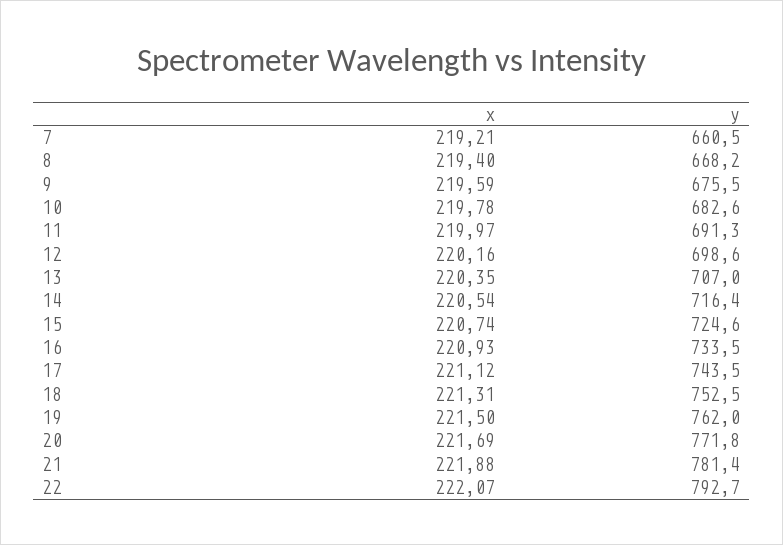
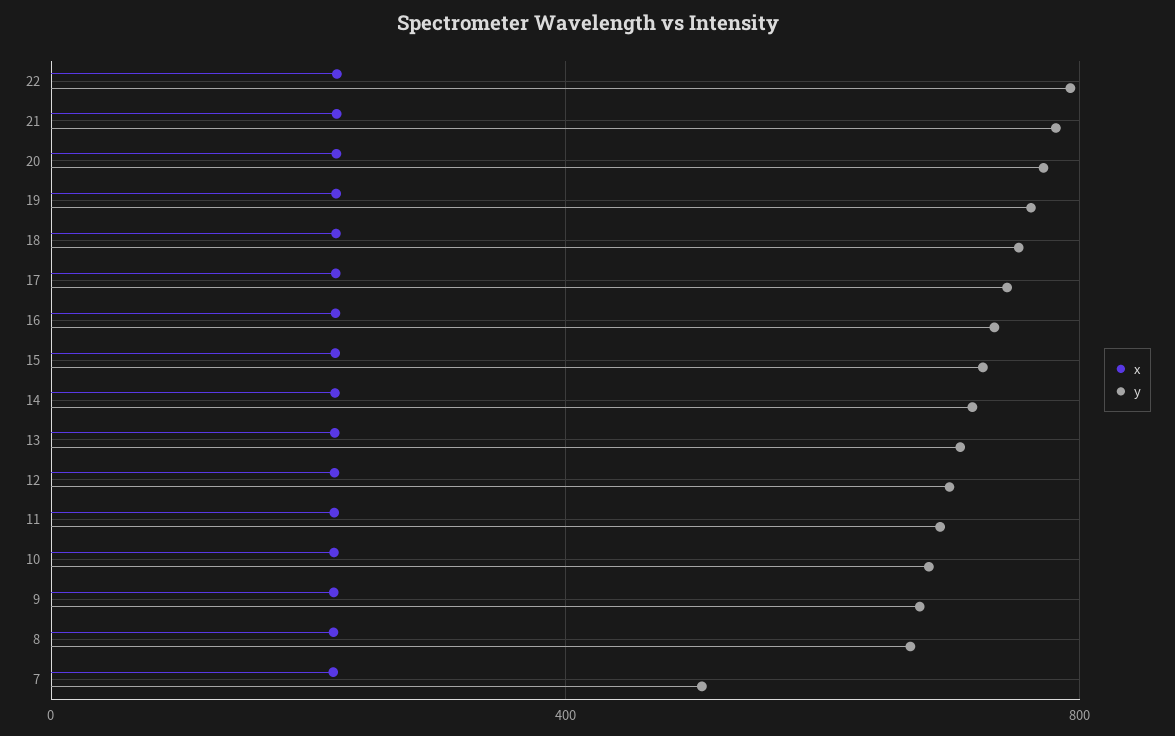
y, 7: 660.5 -> 500

